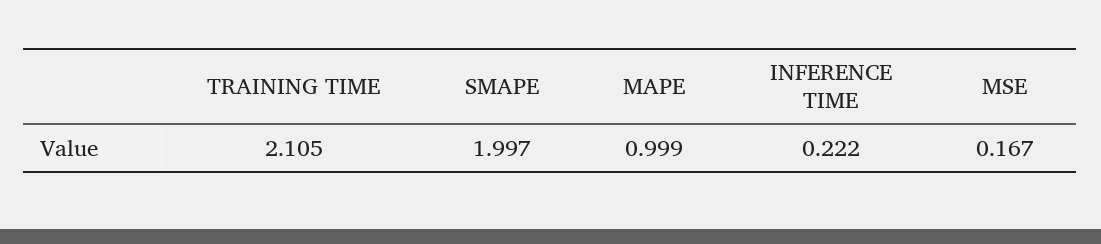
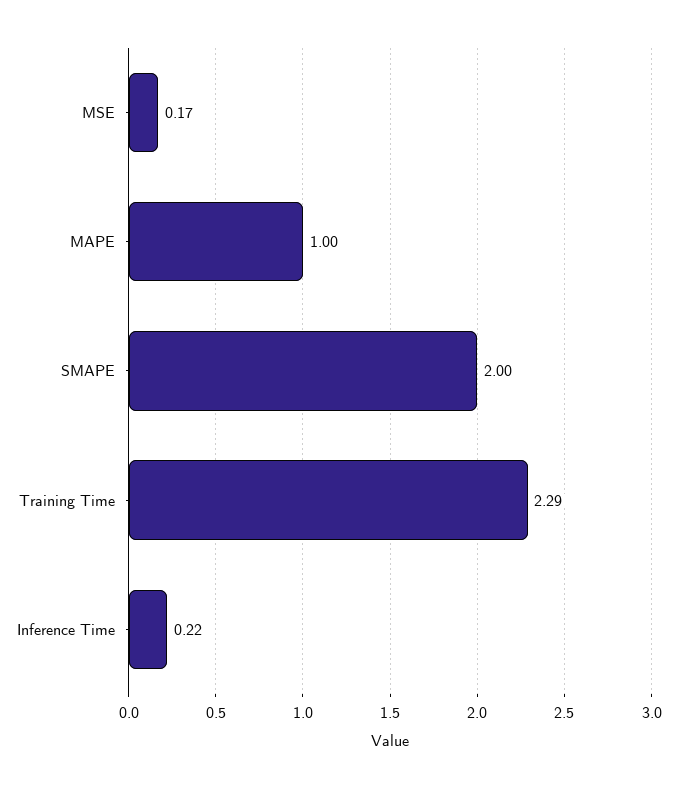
TRAINING TIME: 2.105 -> 2.29

